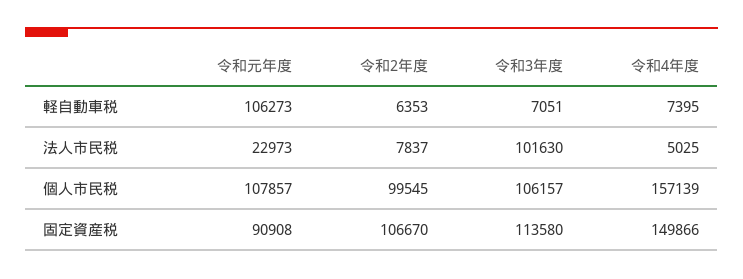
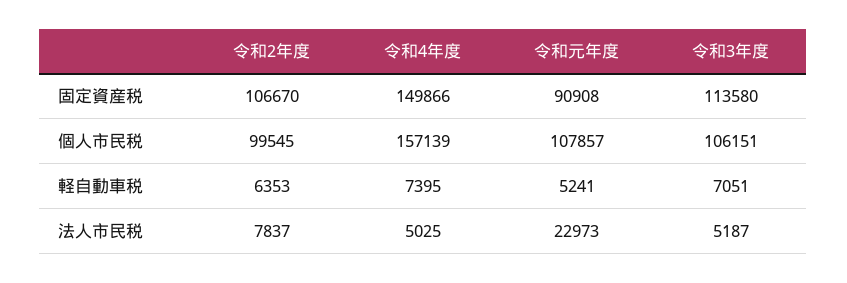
令和元年度, 軽自動車税: 106273 -> 5241
令和3年度, 法人市民税: 101630 -> 5187
令和3年度, 個人市民税: 106157 -> 106151

